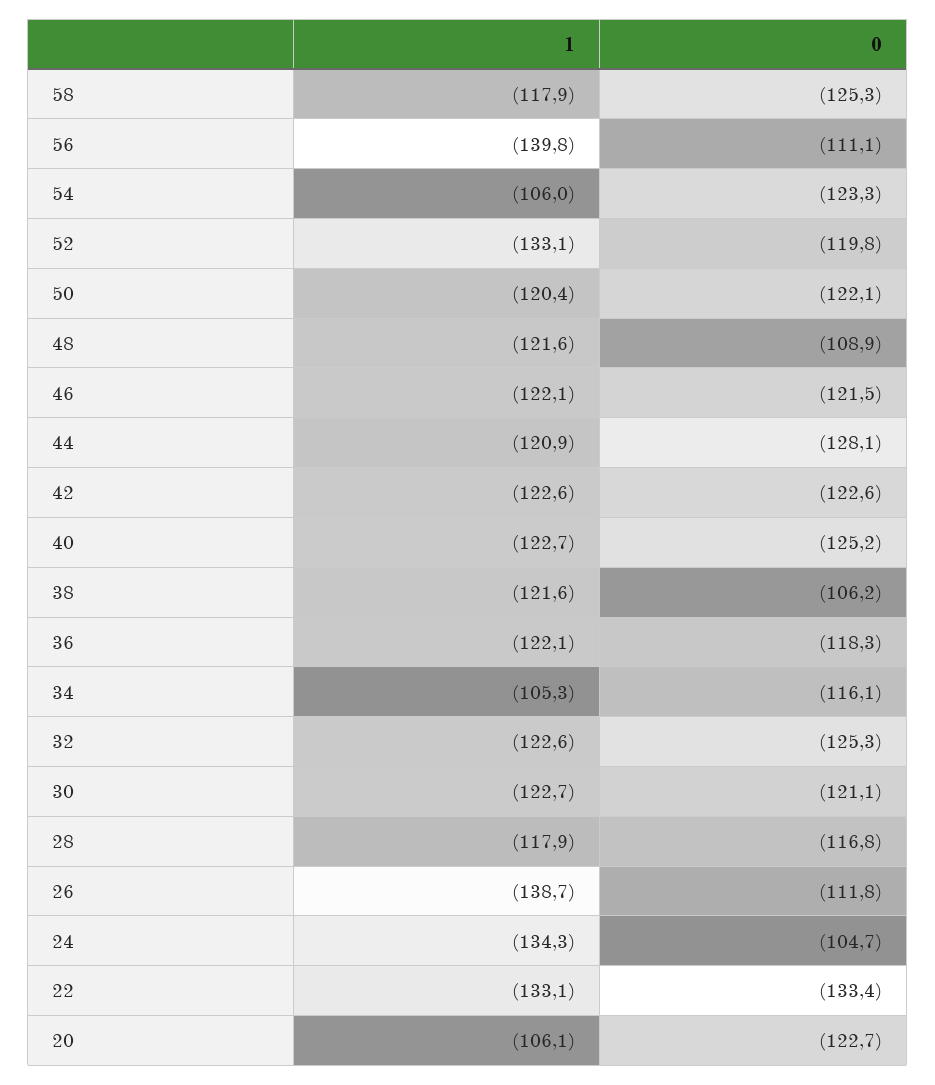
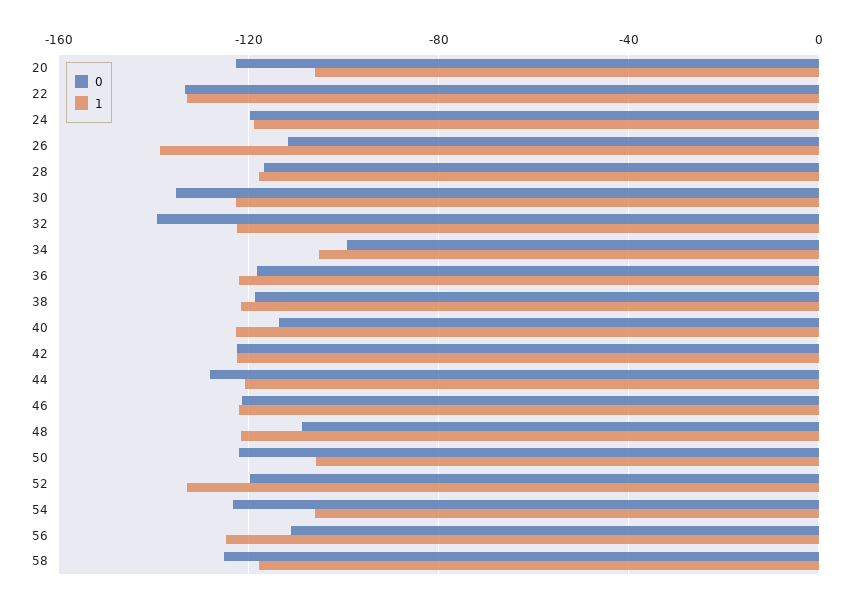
1, 56: -139.8 -> -125
1, 50: -120.4 -> -105
0, 40: -125.2 -> -115
0, 38: -106.2 -> -120
0, 34: -116.1 -> -100
0, 32: -125.3 -> -140
0, 30: -121.1 -> -135
1, 24: -134.3 -> -120
0, 24: -104.7 -> -120

